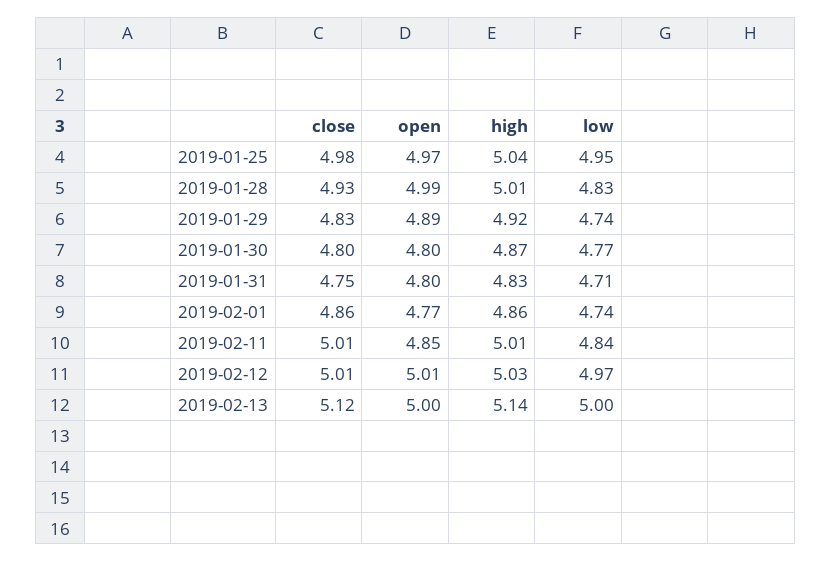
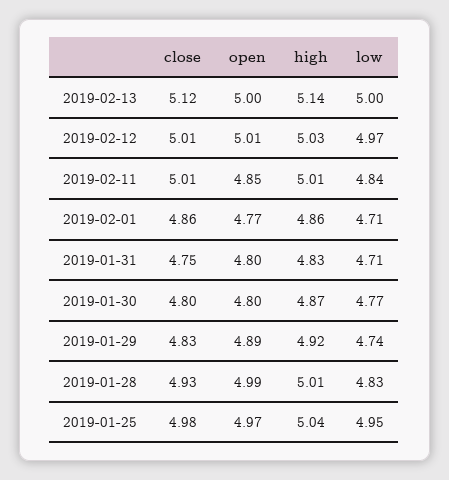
low, 2019-02-01: 4.74 -> 4.71

